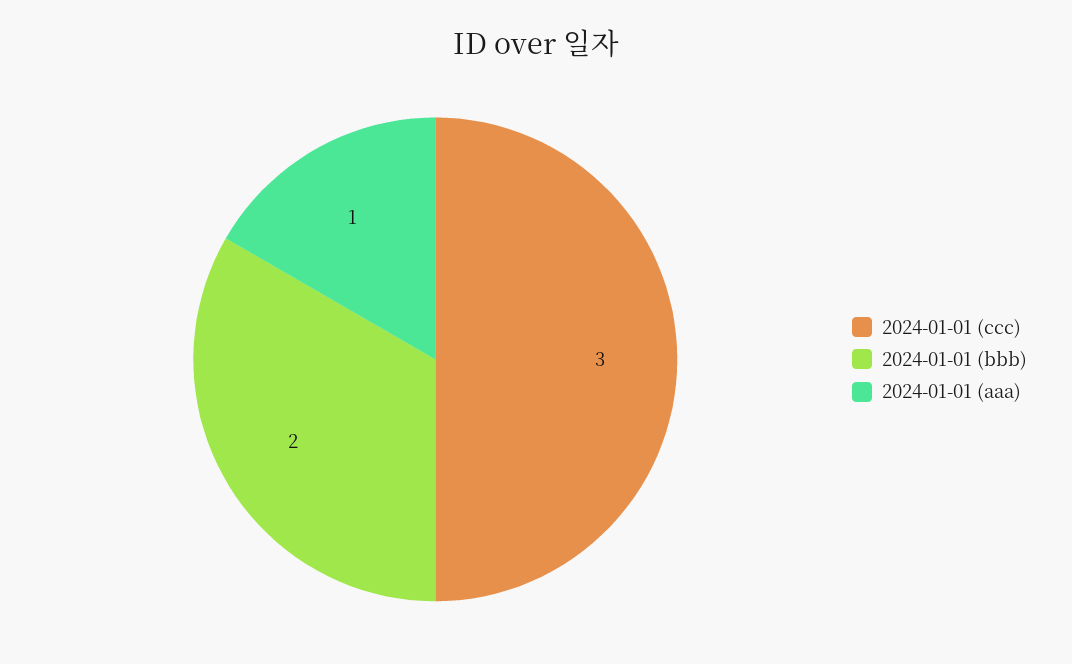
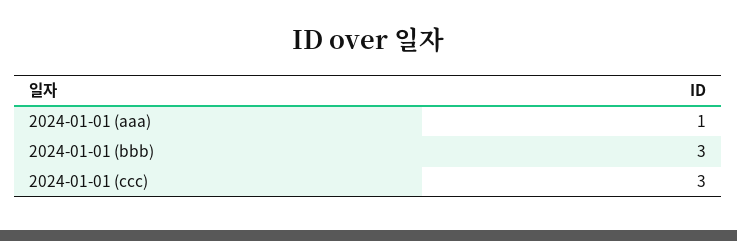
2024-01-01 (bbb): 2 -> 3

